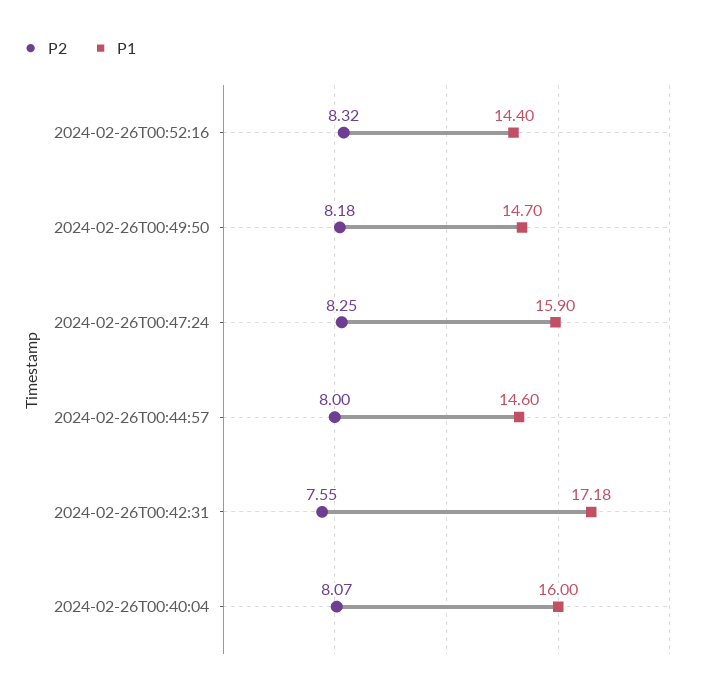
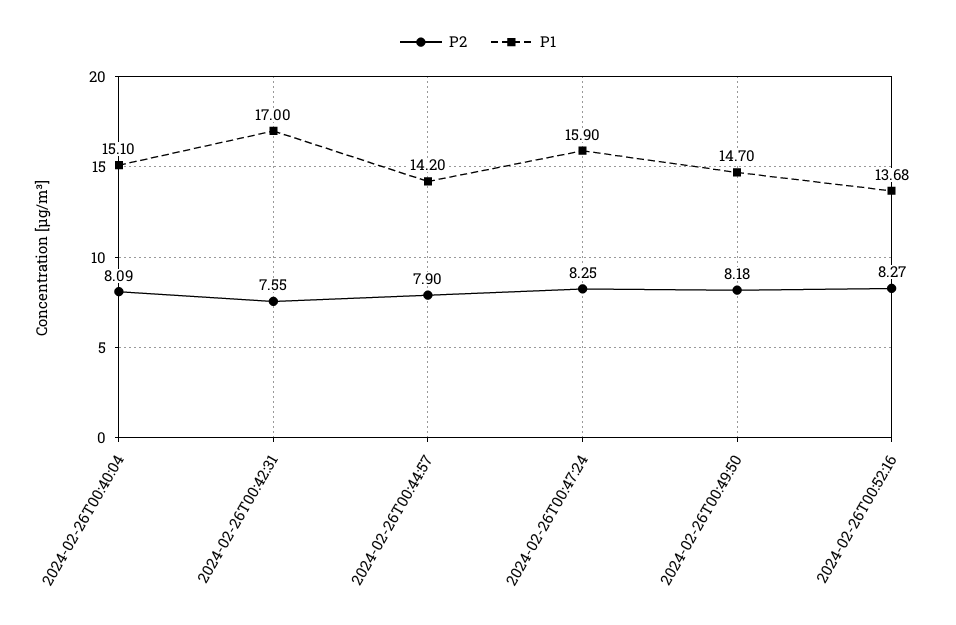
P2, 2024-02-26T00:52:16: 8.32 -> 8.27
P1, 2024-02-26T00:52:16: 14.4 -> 13.68
P2, 2024-02-26T00:44:57: 8 -> 7.9
P1, 2024-02-26T00:44:57: 14.6 -> 14.2
P1, 2024-02-26T00:42:31: 17.18 -> 17
P2, 2024-02-26T00:40:04: 8.07 -> 8.09
P1, 2024-02-26T00:40:04: 16 -> 15.1

